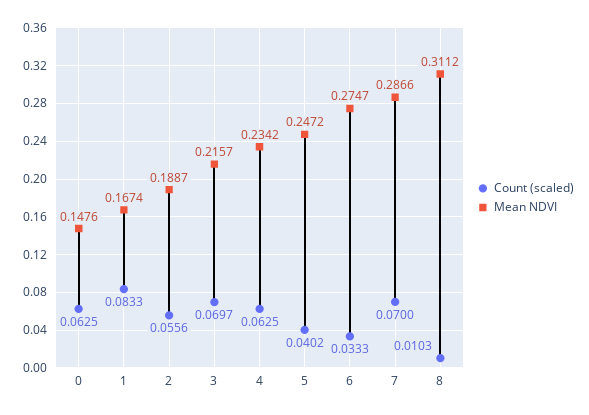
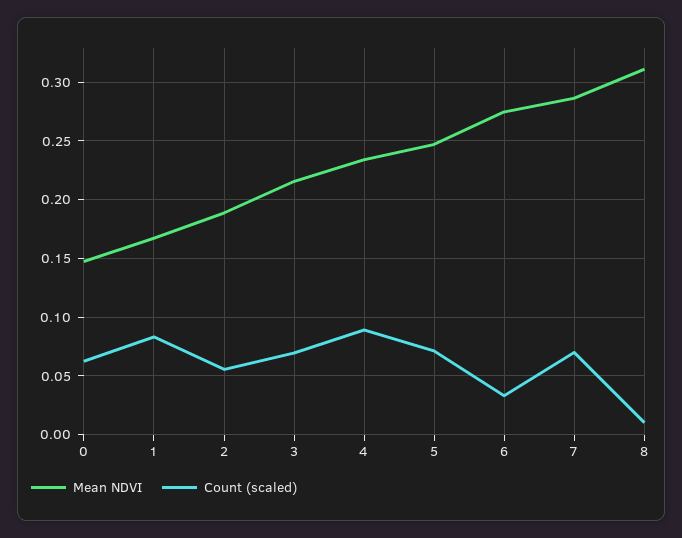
Count (scaled), 4: 0.0625 -> 0.09
Count (scaled), 5: 0.0402 -> 0.07

